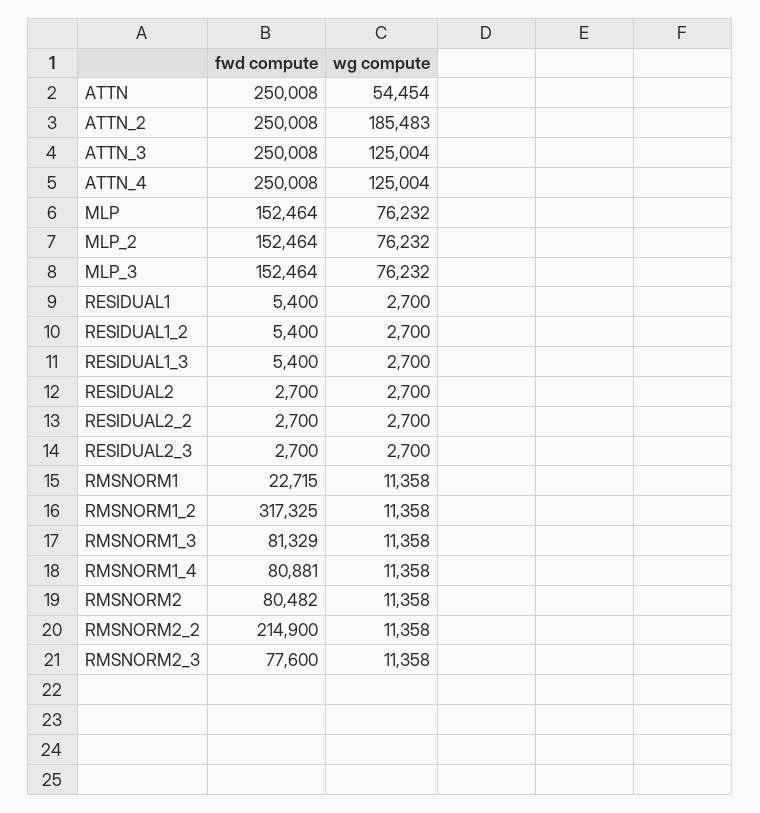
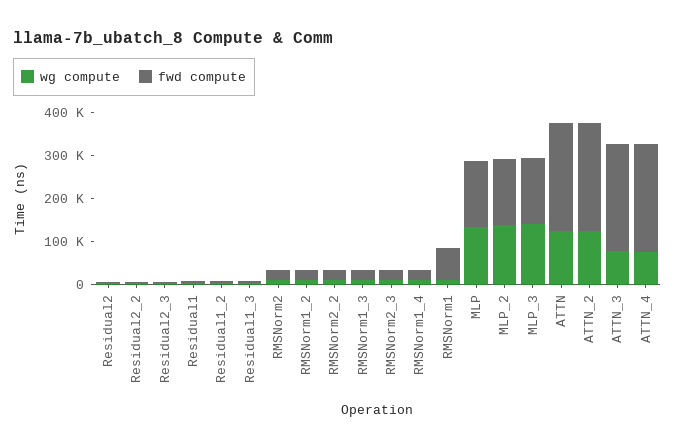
wg compute, ATTN: 54454 -> 120000
wg compute, ATTN_2: 185483 -> 120000
wg compute, ATTN_3: 125004 -> 80000
wg compute, ATTN_4: 125004 -> 80000
wg compute, MLP: 76232 -> 140000
wg compute, MLP_2: 76232 -> 140000
wg compute, MLP_3: 76232 -> 140000
fwd compute, RMSNORM1: 22715 -> 80000
fwd compute, RMSNORM1_2: 317325 -> 20000
fwd compute, RMSNORM1_3: 81329 -> 20000
fwd compute, RMSNORM1_4: 80881 -> 20000
fwd compute, RMSNORM2: 80482 -> 20000
fwd compute, RMSNORM2_2: 214900 -> 20000
fwd compute, RMSNORM2_3: 77600 -> 20000

